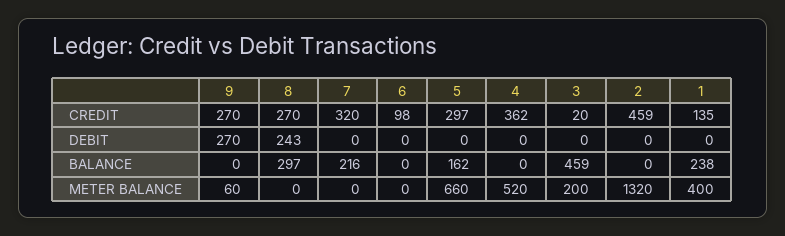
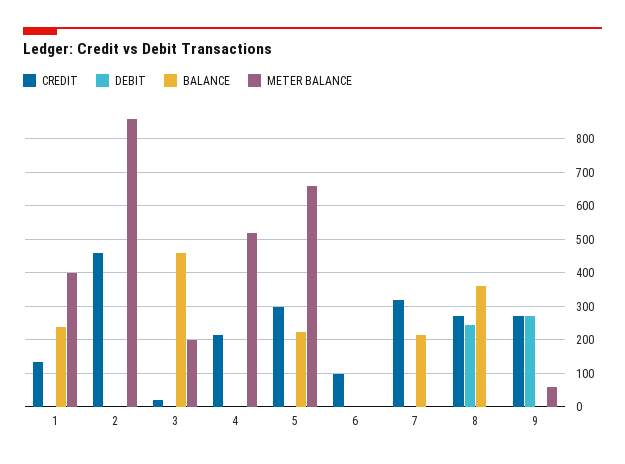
CREDIT, 4: 362 -> 220
BALANCE, 8: 297 -> 360
BALANCE, 5: 162 -> 220
METER BALANCE, 2: 1320 -> 860

